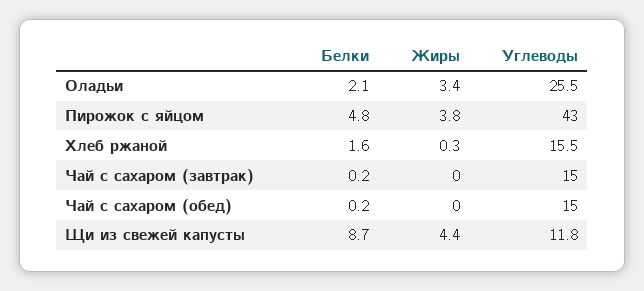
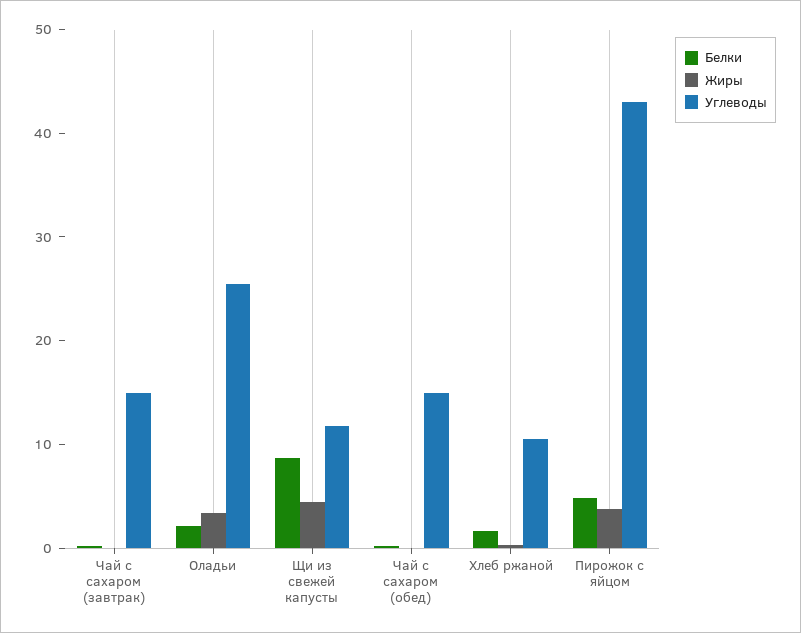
Углеводы, Хлеб ржаной: 15.5 -> 10

